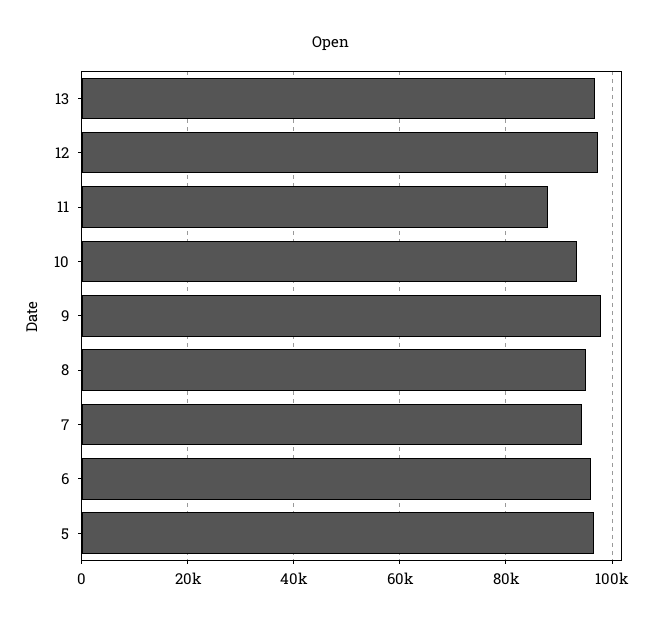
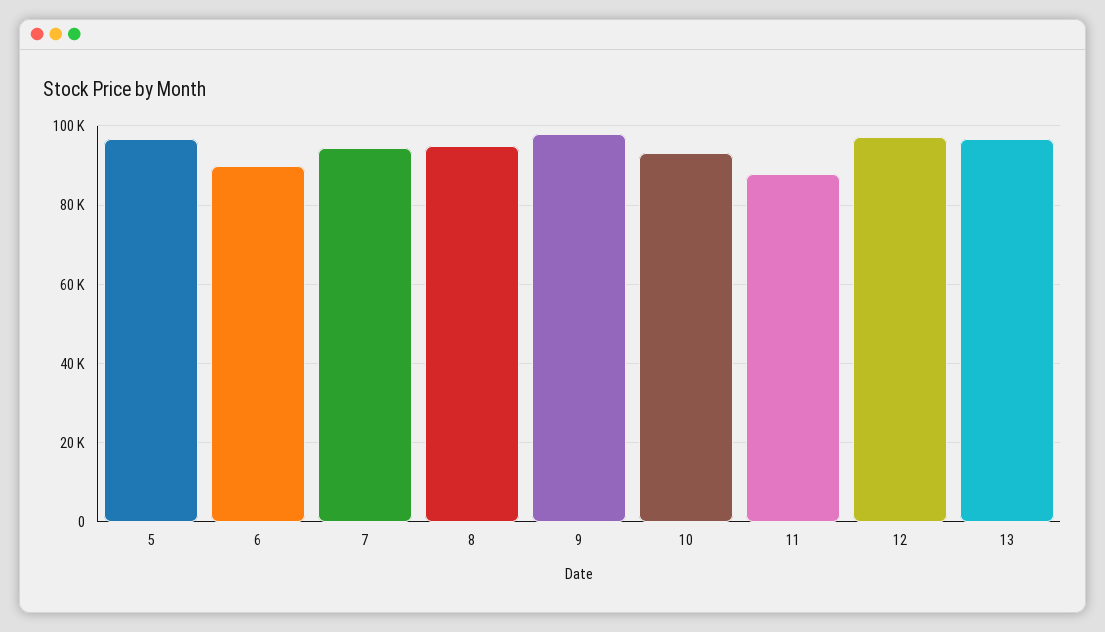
6: 96000 -> 90000

